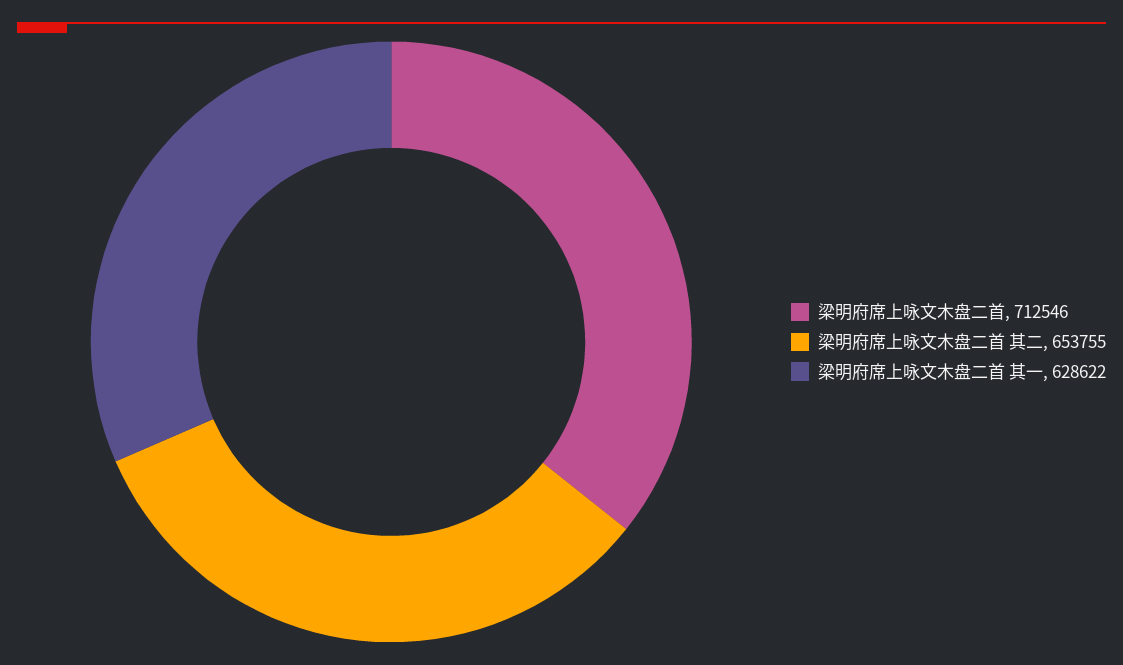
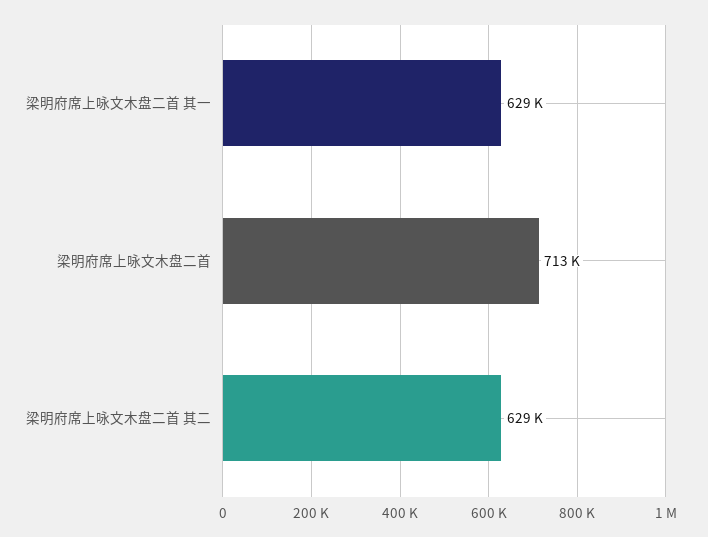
梁明府席上咏文木盘二首 其二: 653755 -> 629000

